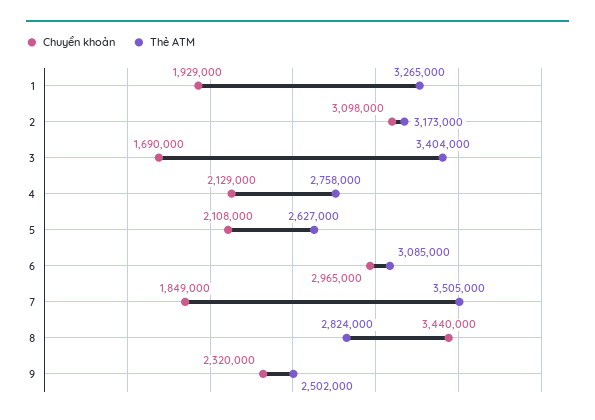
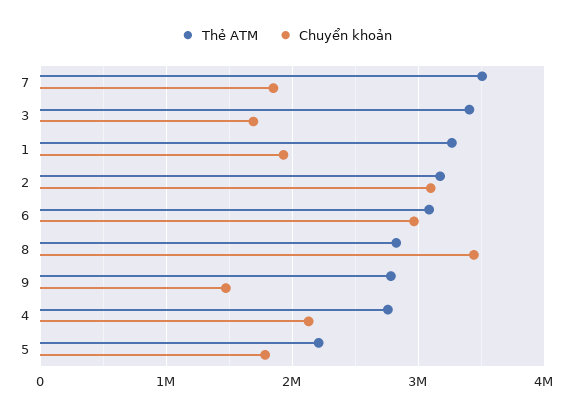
Chuyển khoản, 5: 2108000 -> 1800000
Thẻ ATM, 5: 2627000 -> 2200000
Chuyển khoản, 9: 2320000 -> 1500000
Thẻ ATM, 9: 2502000 -> 2800000

